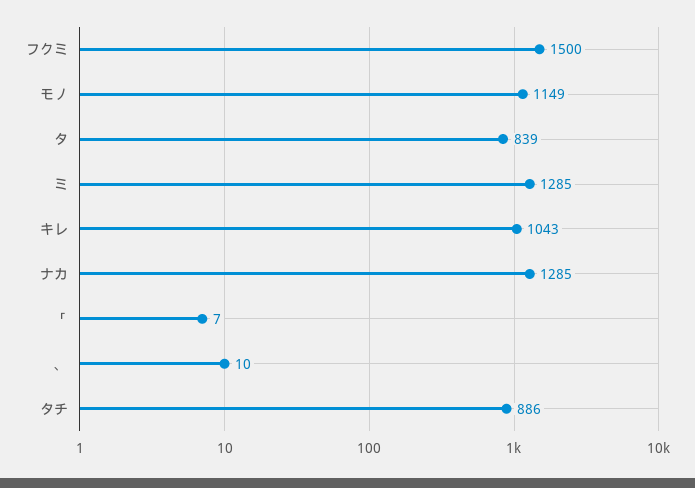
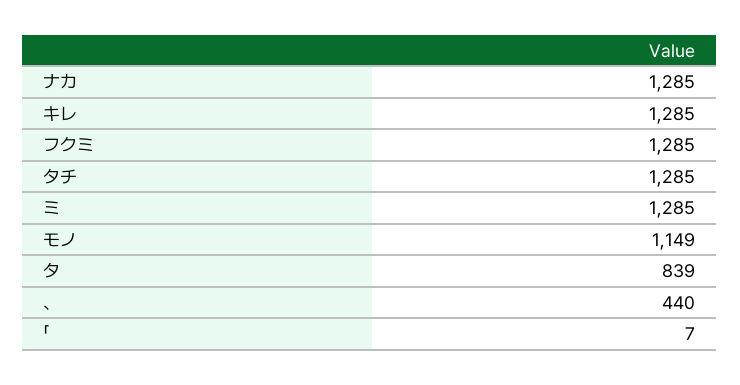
フクミ: 1500 -> 1285
キレ: 1043 -> 1285
、: 10 -> 440
タチ: 886 -> 1285

